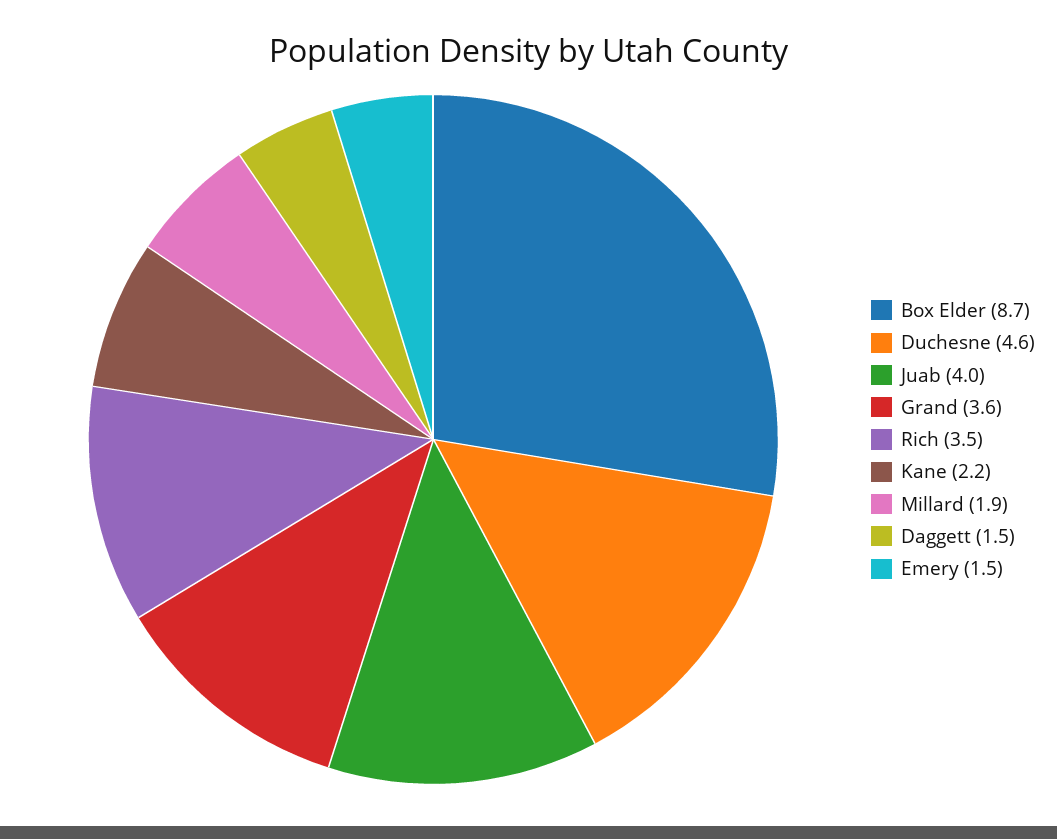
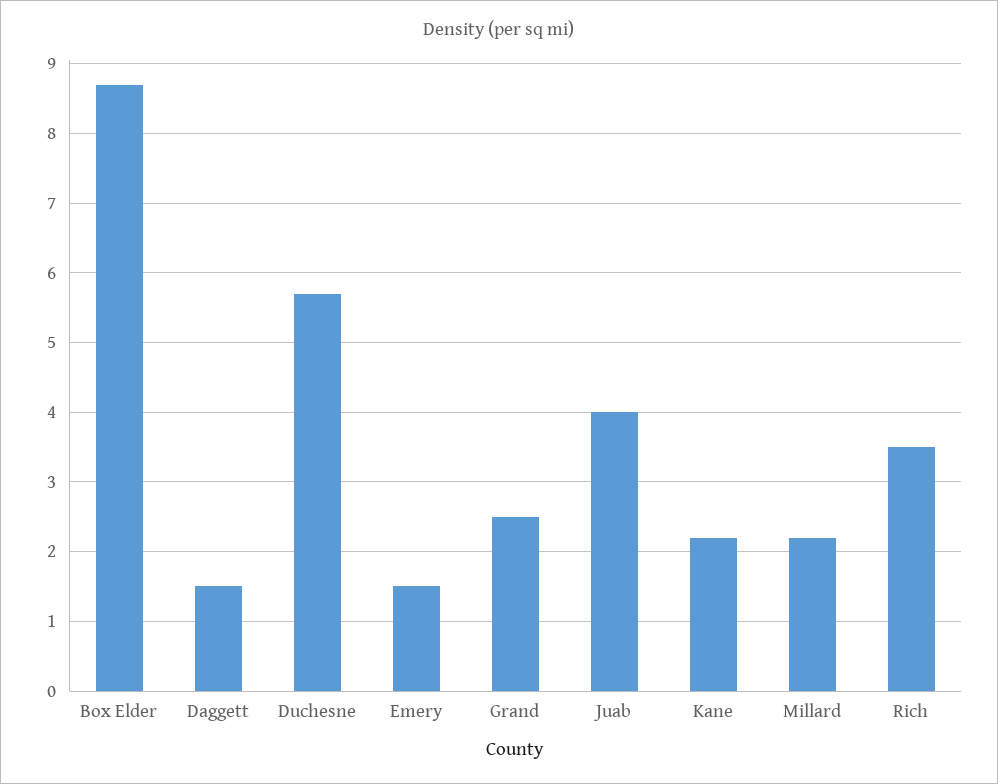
Duchesne: 4.6 -> 5.7
Grand: 3.6 -> 2.5
Millard: 1.9 -> 2.2

